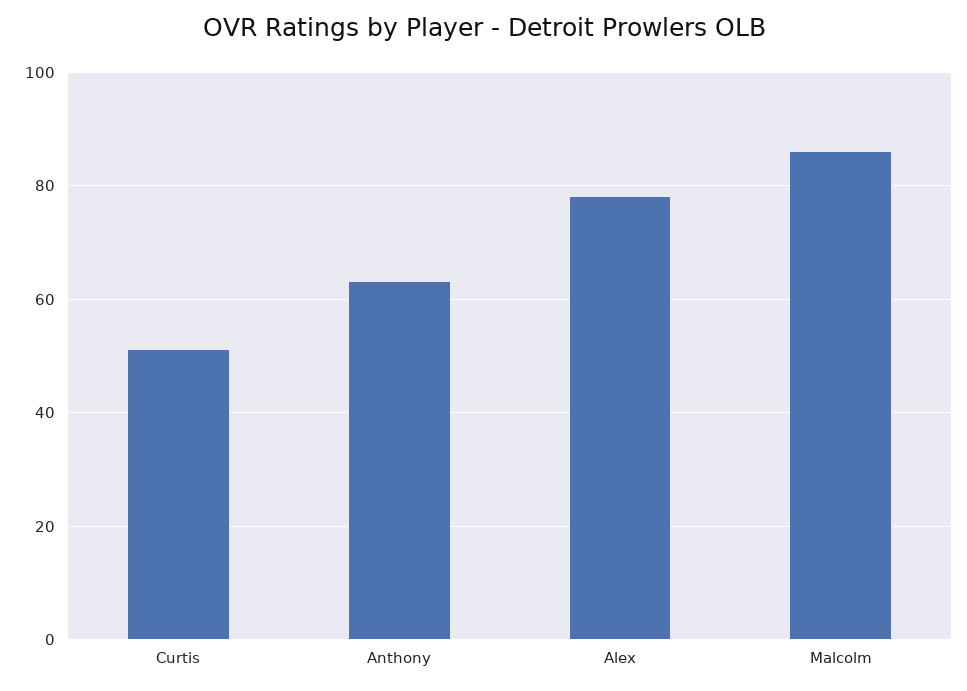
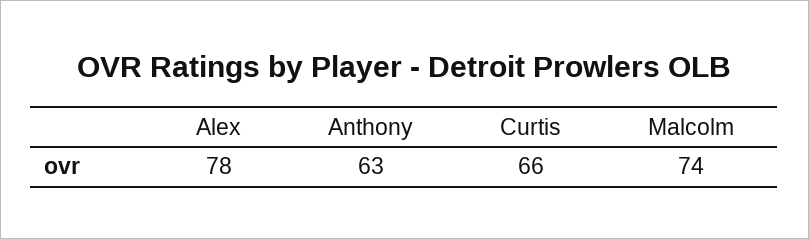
Curtis: 50 -> 66
Malcolm: 85 -> 74

